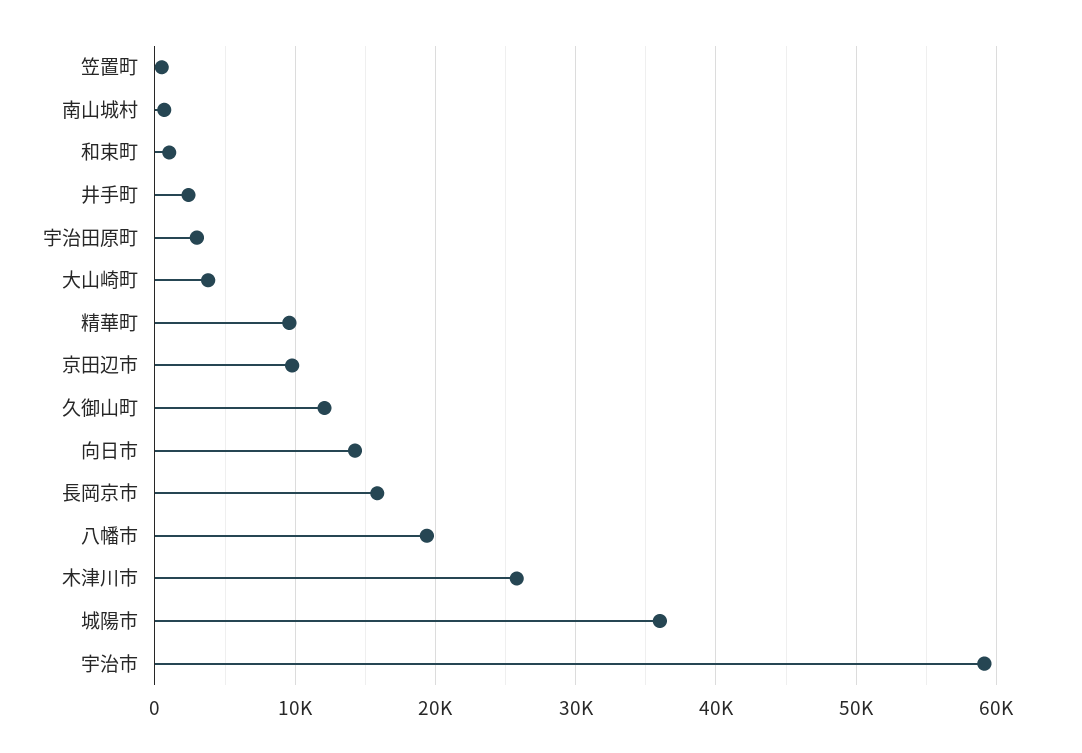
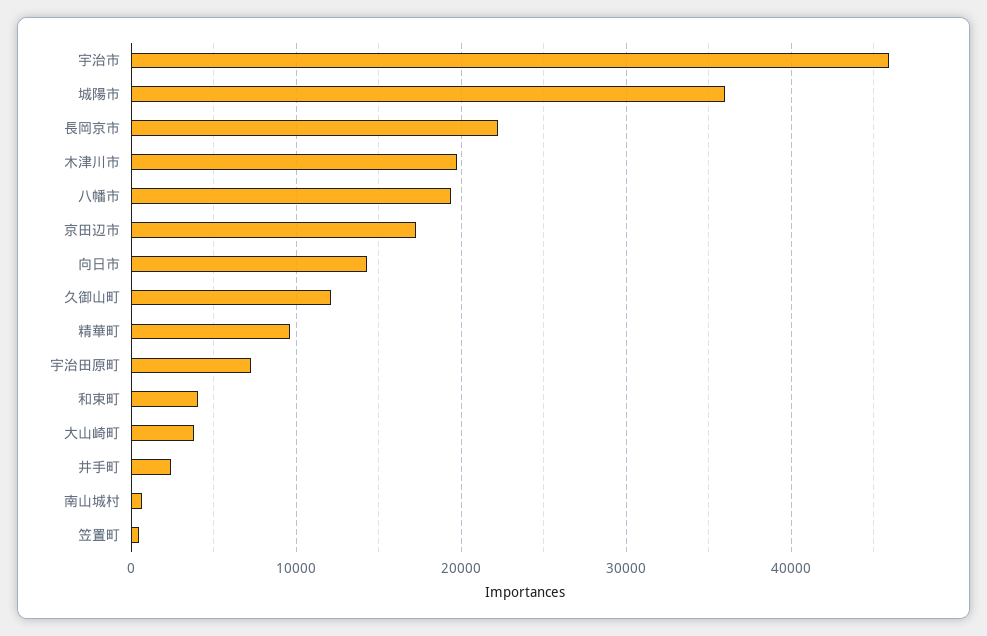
和束町: 1000 -> 4000
宇治田原町: 3000 -> 7000
京田辺市: 10000 -> 17000
長岡京市: 16000 -> 22000
木津川市: 26000 -> 20000
宇治市: 59000 -> 46000

